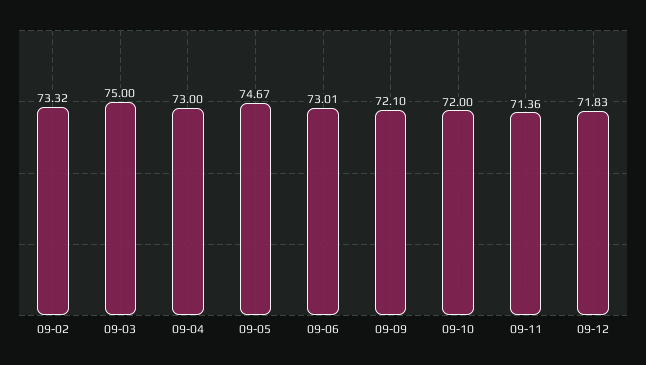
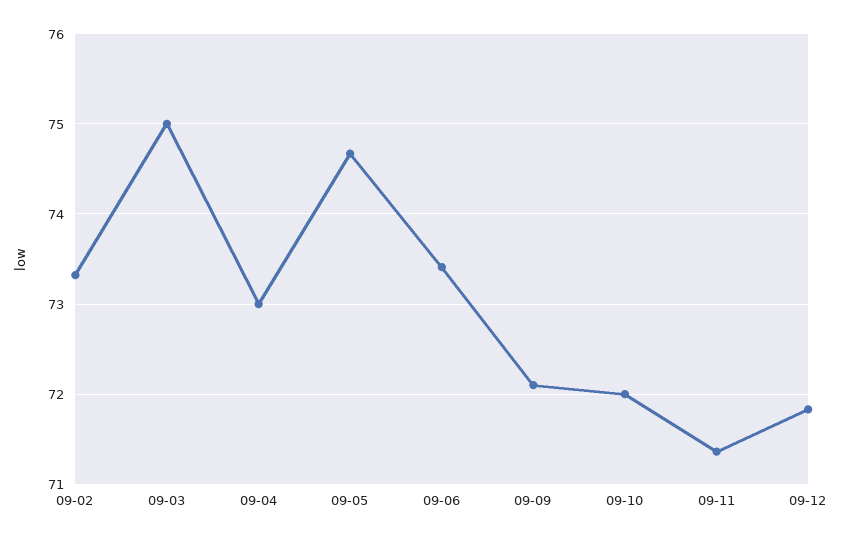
09-06: 73.01 -> 73.4

